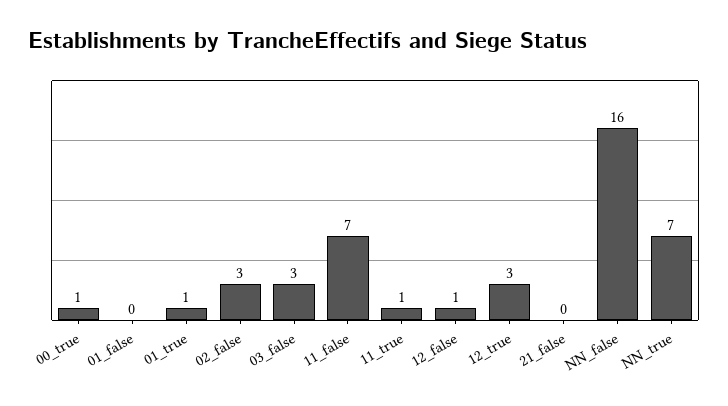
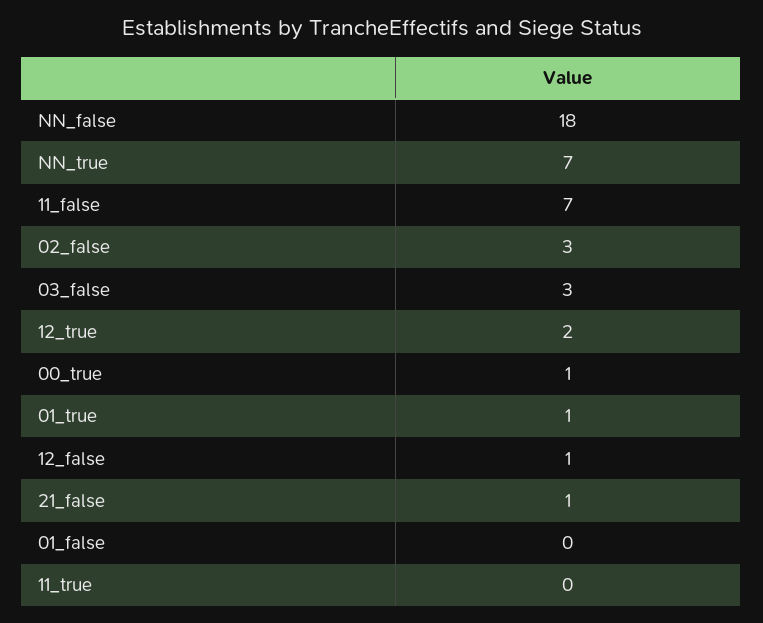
11_true: 1 -> 0
12_true: 3 -> 2
21_false: 0 -> 1
NN_false: 16 -> 18

